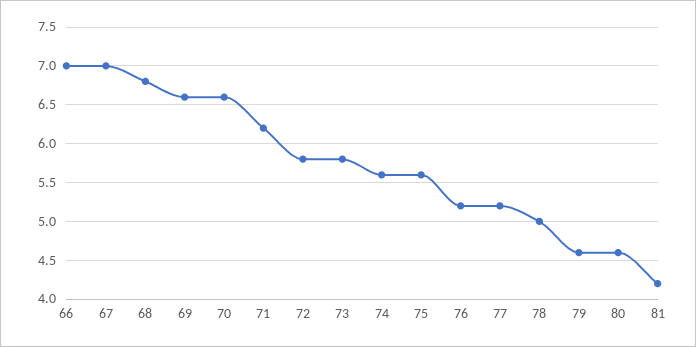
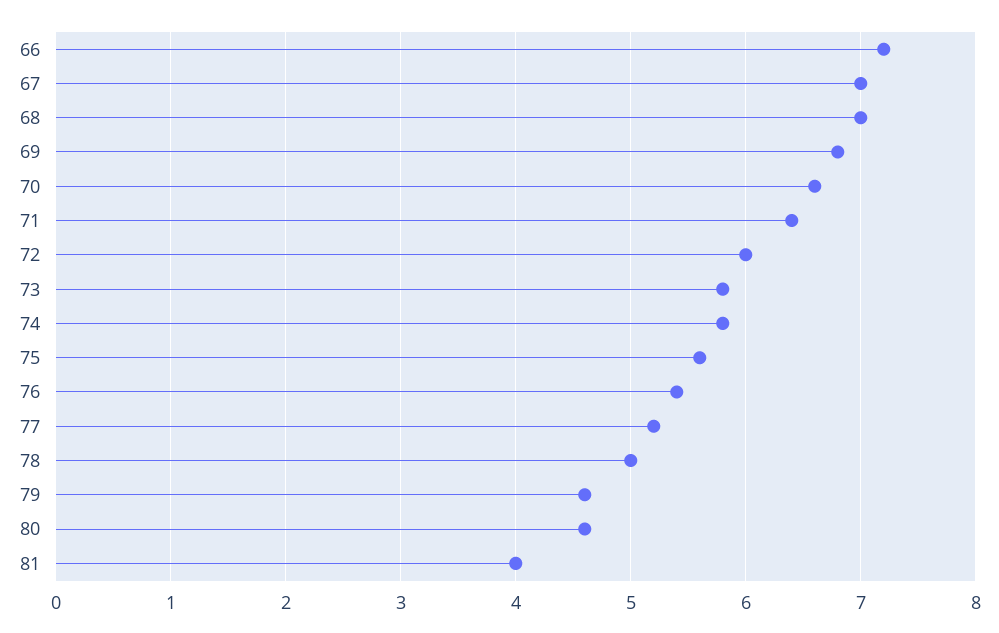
66: 7 -> 7.2
68: 6.8 -> 7
69: 6.6 -> 6.8
71: 6.2 -> 6.4
72: 5.8 -> 6
74: 5.6 -> 5.8
76: 5.2 -> 5.4
81: 4.2 -> 4

